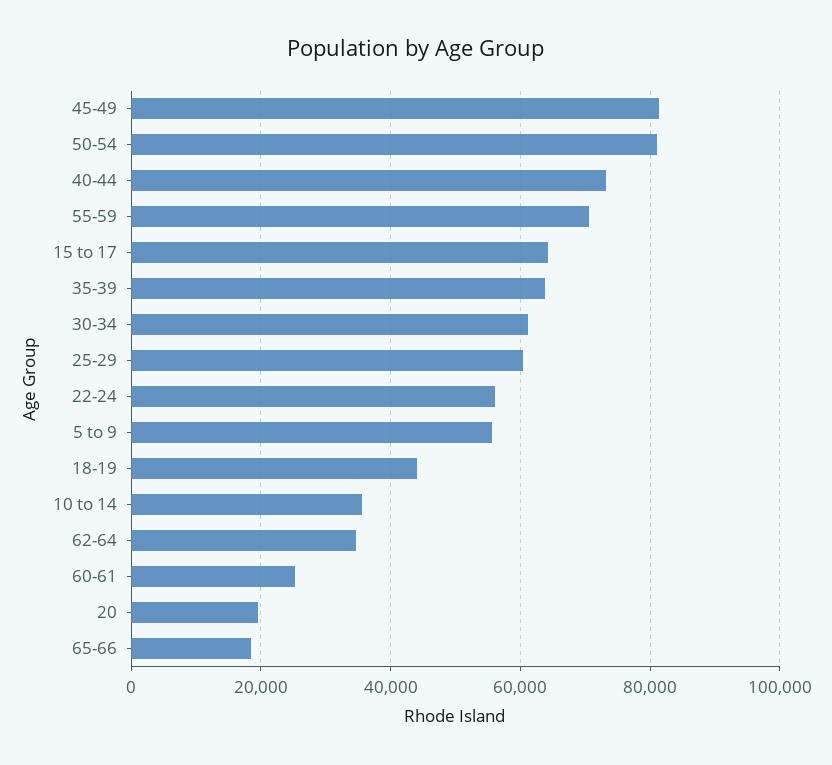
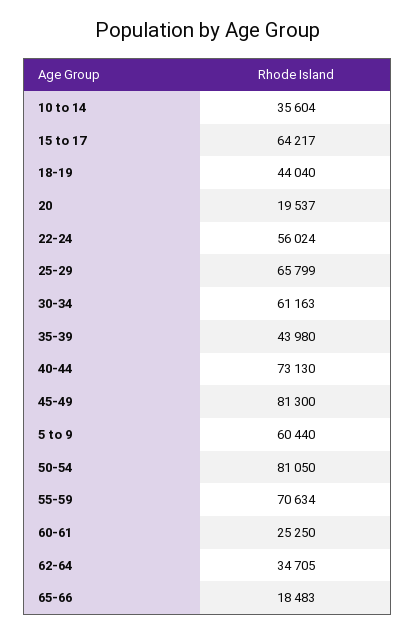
35-39: 64000 -> 43980
25-29: 60000 -> 65799
5 to 9: 56000 -> 60440

